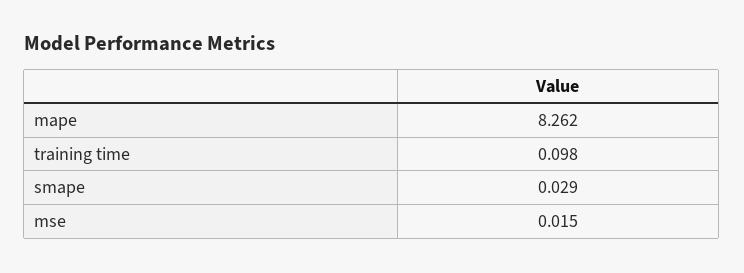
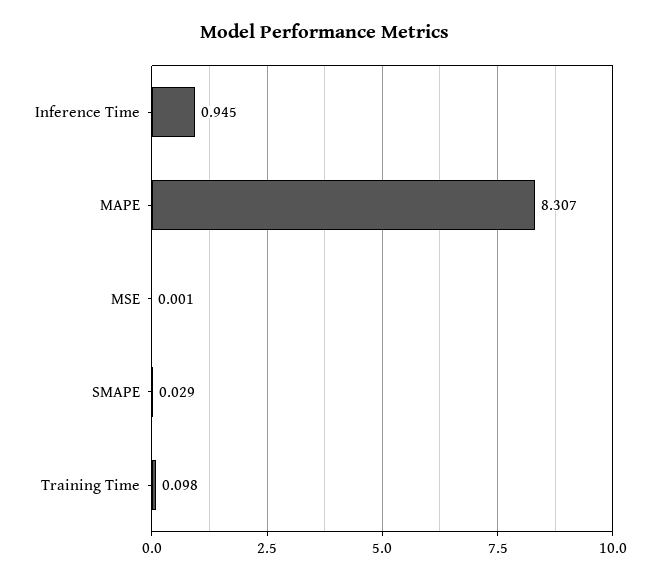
mape: 8.262 -> 8.307
mse: 0.015 -> 0.001
Inference Time: none -> 0.945

